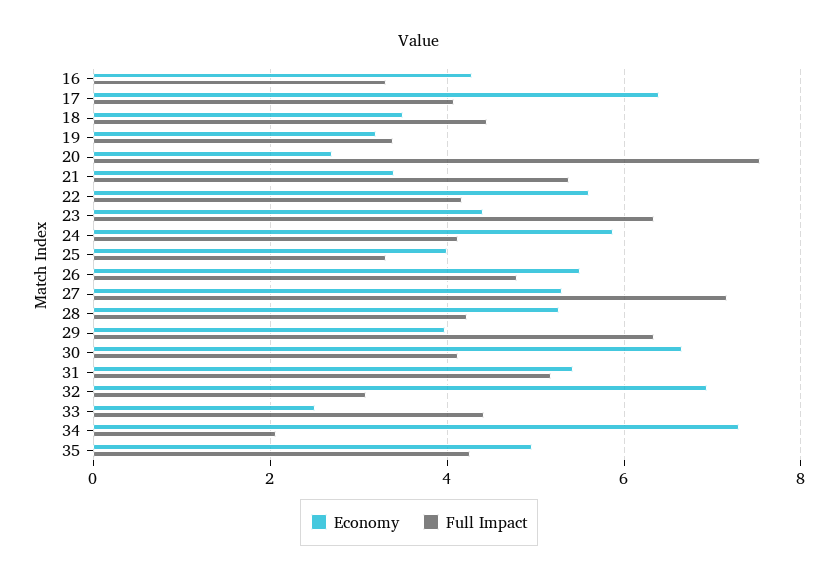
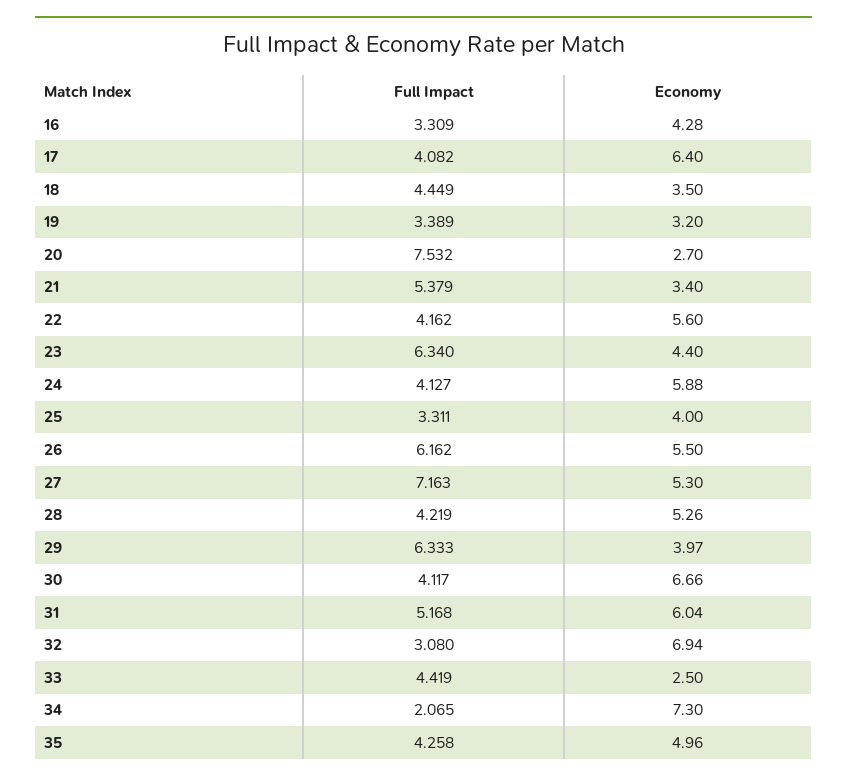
Full Impact, 26: 4.8 -> 6.162
Economy, 31: 5.4 -> 6.04

